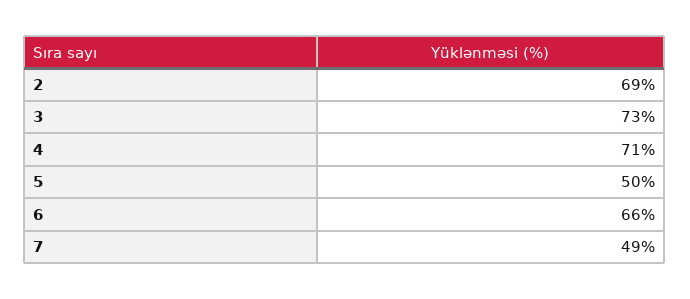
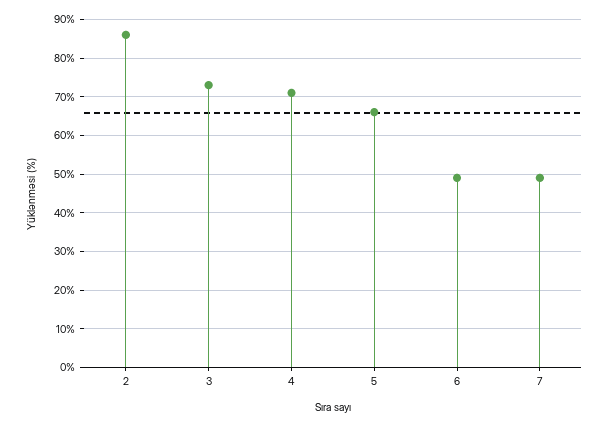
2: 69 -> 85
5: 50 -> 65
6: 66 -> 50

